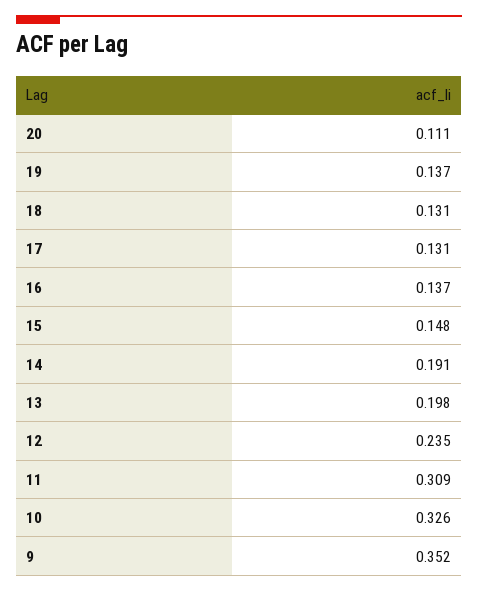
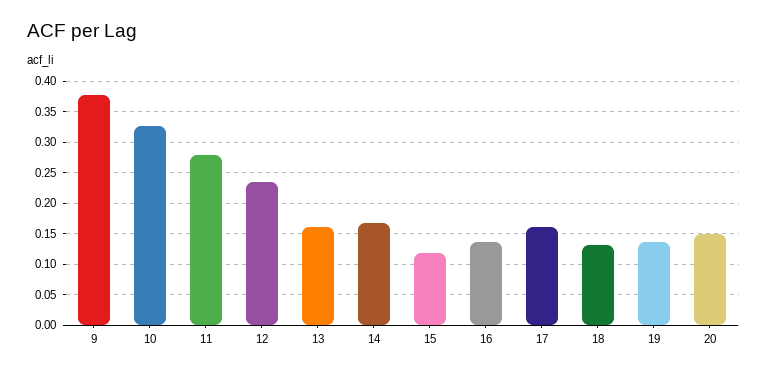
20: 0.111 -> 0.15
17: 0.131 -> 0.16
15: 0.148 -> 0.12
14: 0.191 -> 0.17
13: 0.198 -> 0.16
11: 0.309 -> 0.28
9: 0.352 -> 0.38

